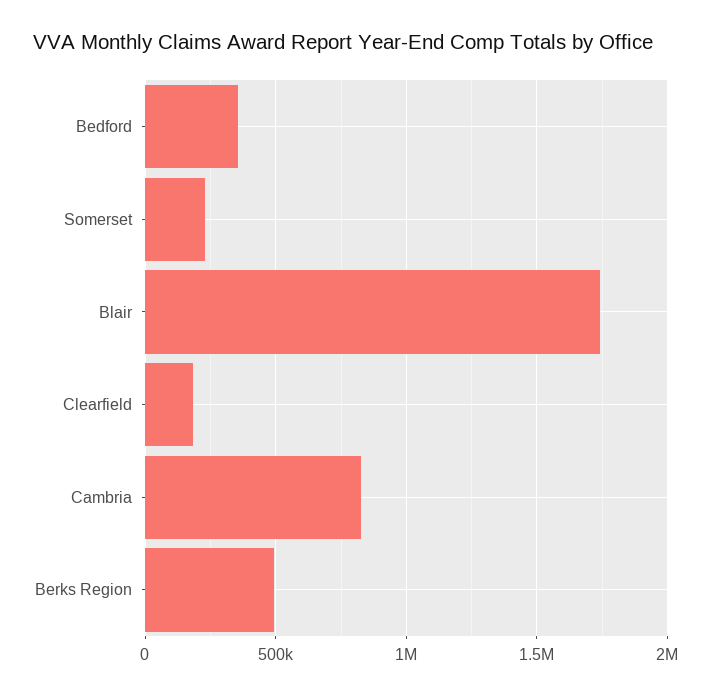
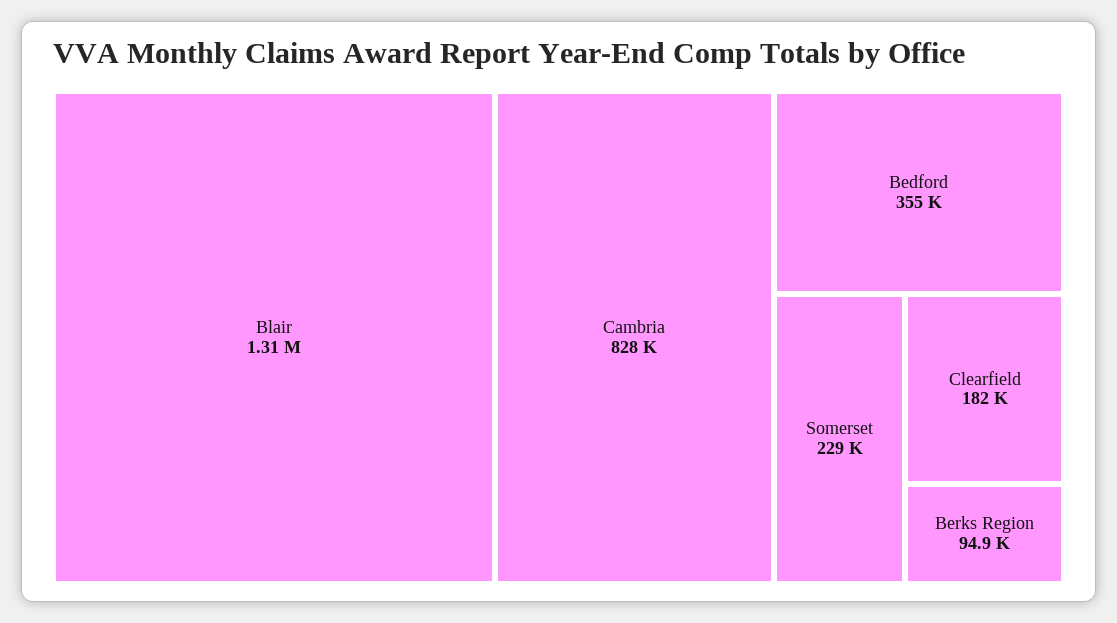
Blair: 1750000 -> 1310000
Berks Region: 500000 -> 94900

